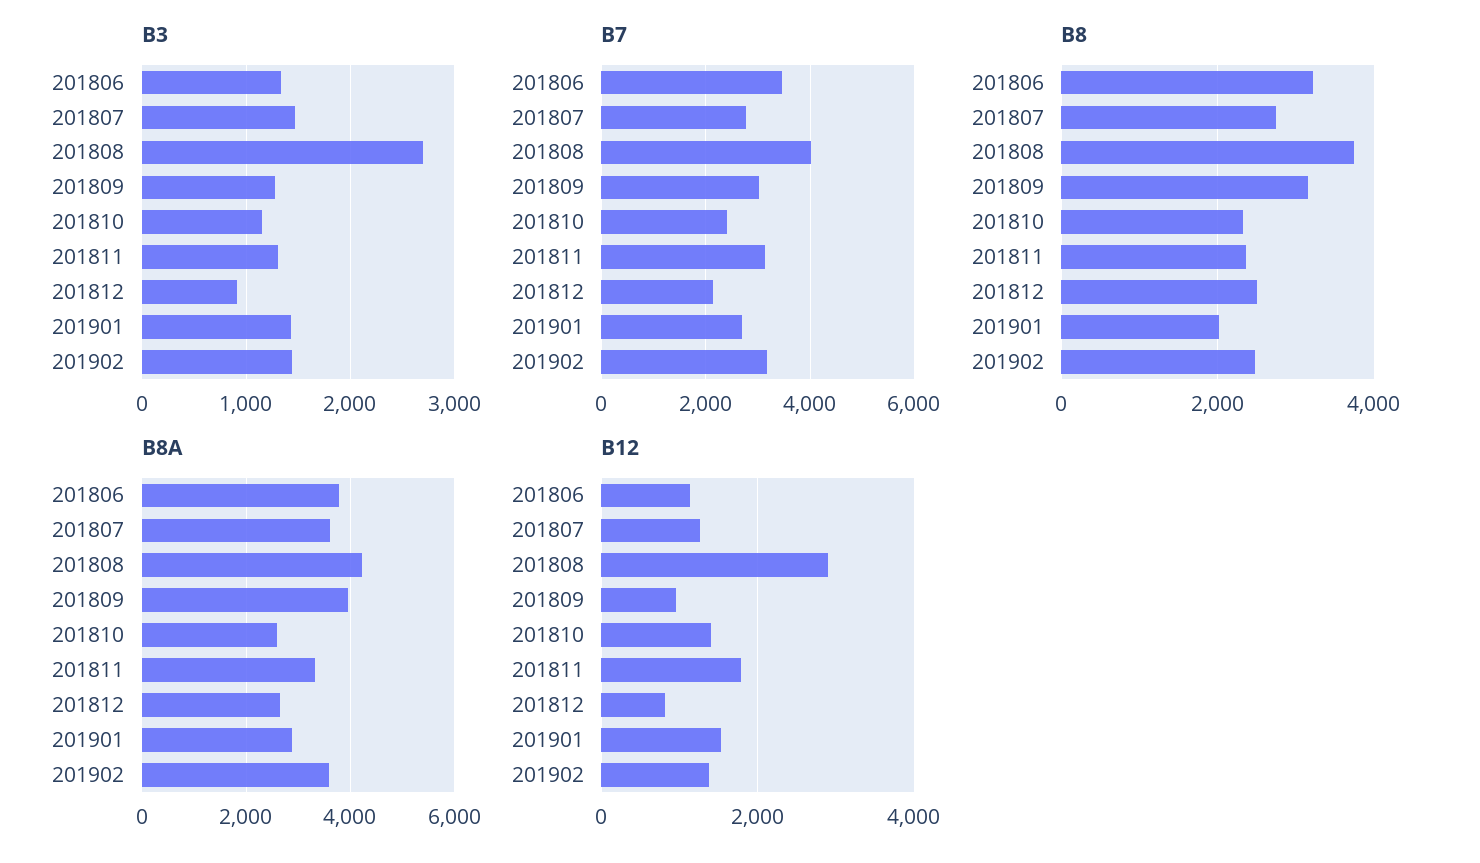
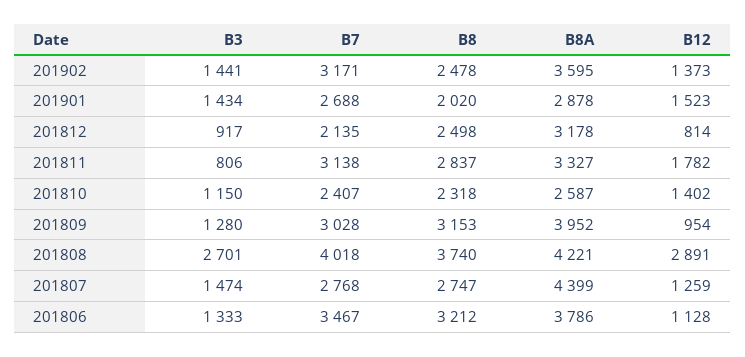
B3, 201811: 1300 -> 806
B8, 201811: 2400 -> 2837
B8A, 201807: 3600 -> 4399
B8A, 201812: 2600 -> 3178

